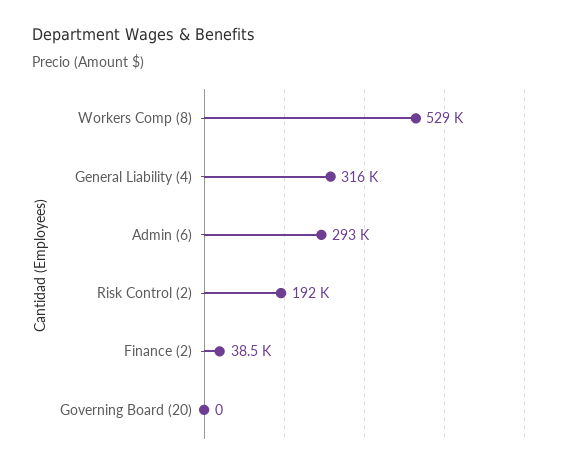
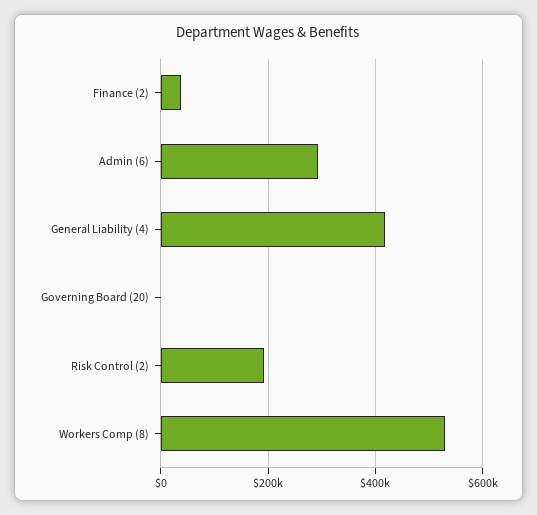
General Liability (4): 316000 -> 420000

